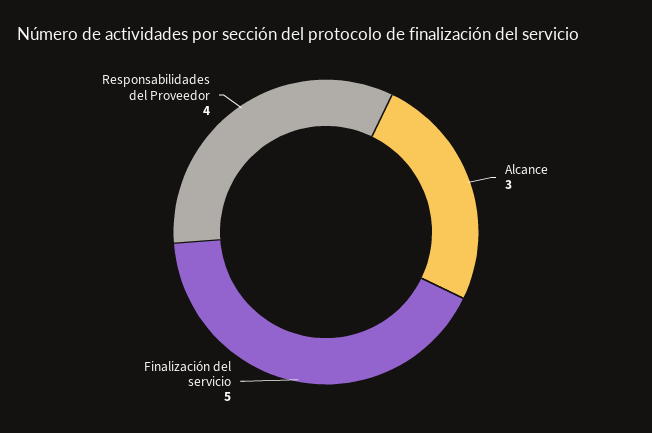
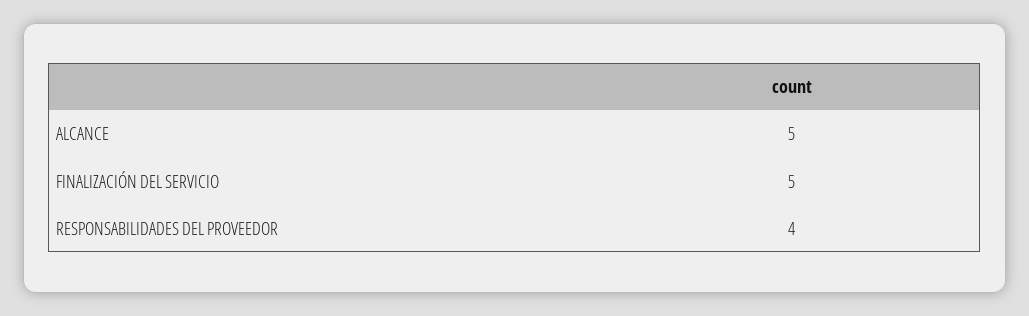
Alcance: 3 -> 5

